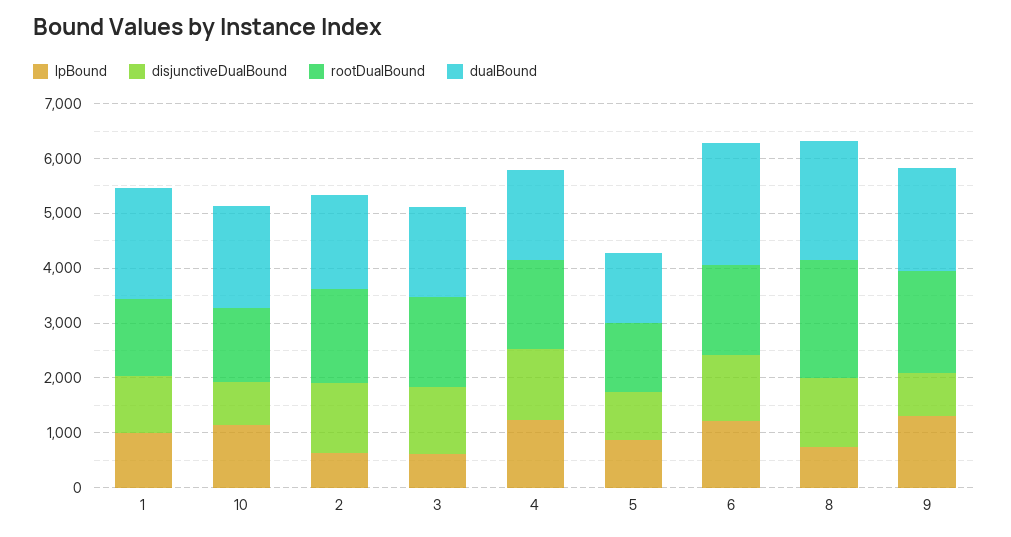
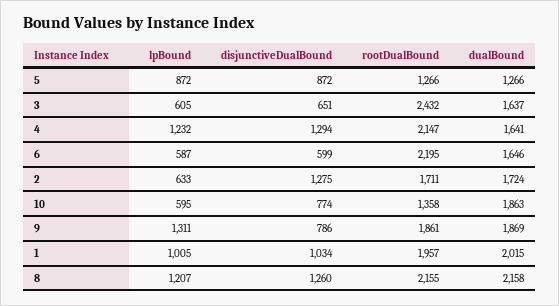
rootDualBound, 1: 1400 -> 1957
lpBound, 10: 1200 -> 595
disjunctiveDualBound, 3: 1200 -> 651
rootDualBound, 3: 1600 -> 2432
rootDualBound, 4: 1600 -> 2147
lpBound, 6: 1200 -> 587
disjunctiveDualBound, 6: 1200 -> 599
rootDualBound, 6: 1600 -> 2195
dualBound, 6: 2200 -> 1646
lpBound, 8: 800 -> 1207

